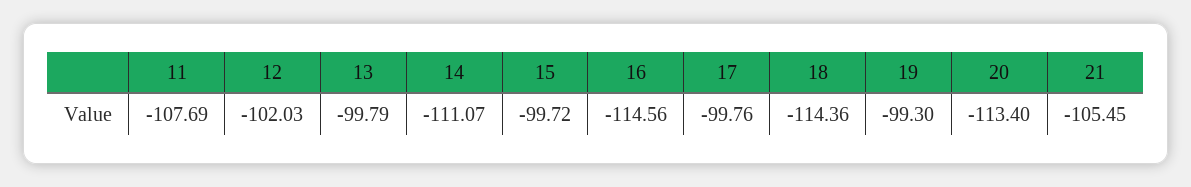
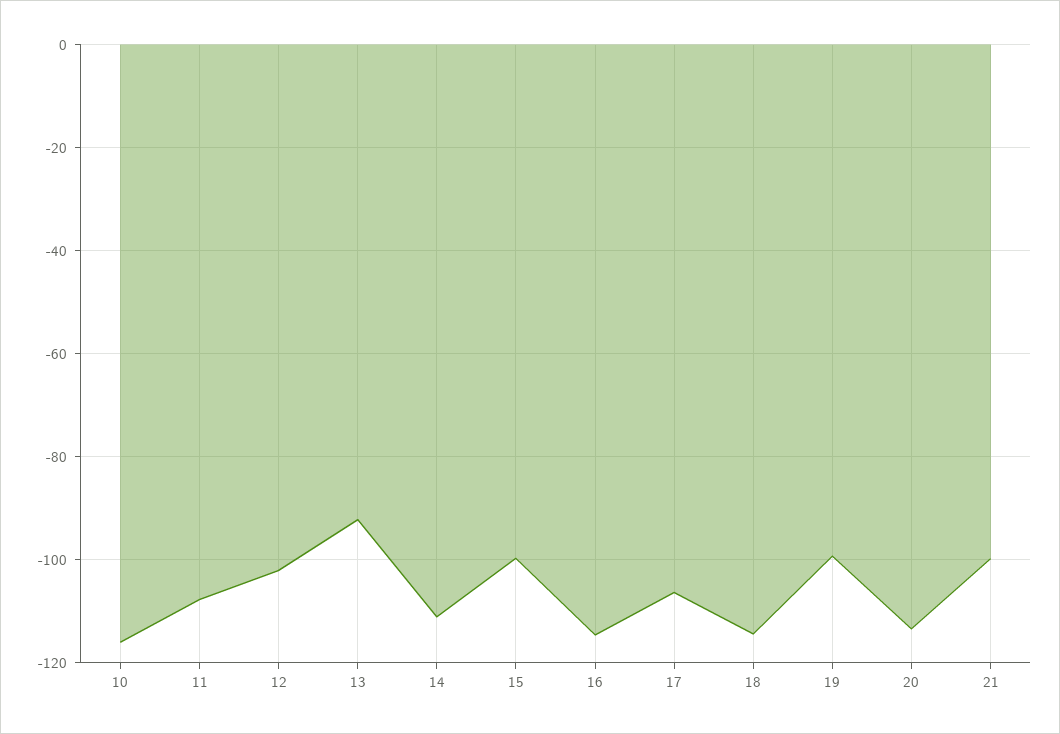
13: -99.79 -> -92
17: -99.76 -> -106
21: -105.45 -> -100
10: none -> -116

